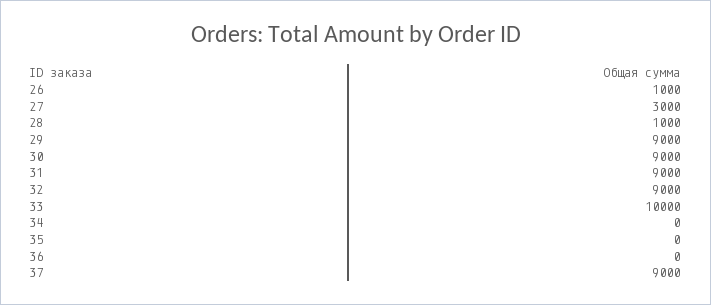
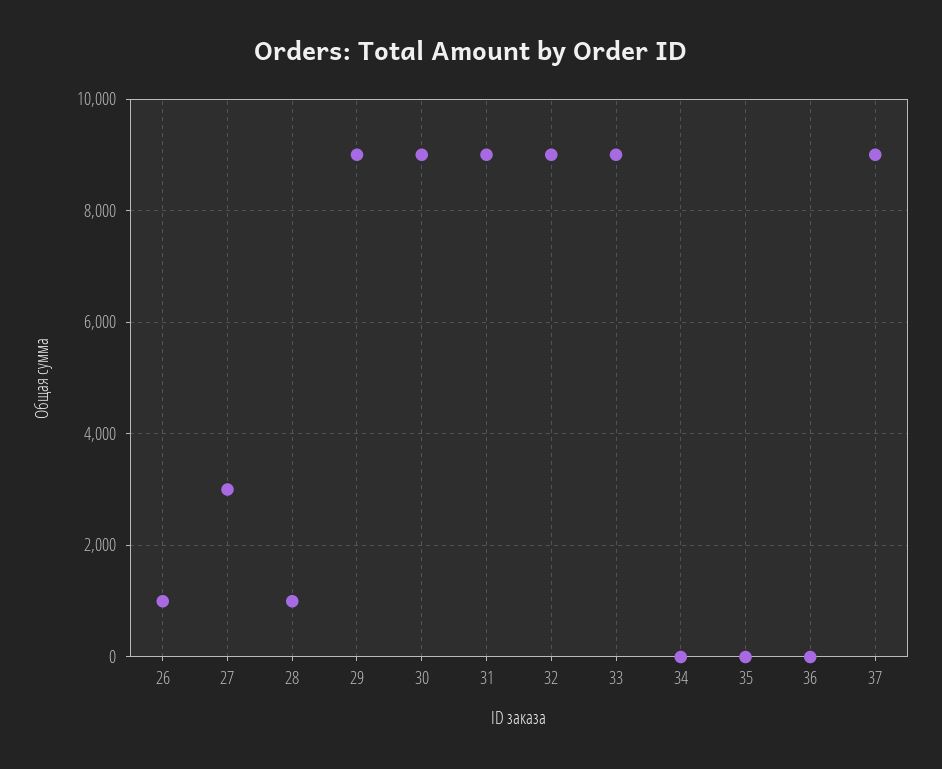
33: 10000 -> 9000

